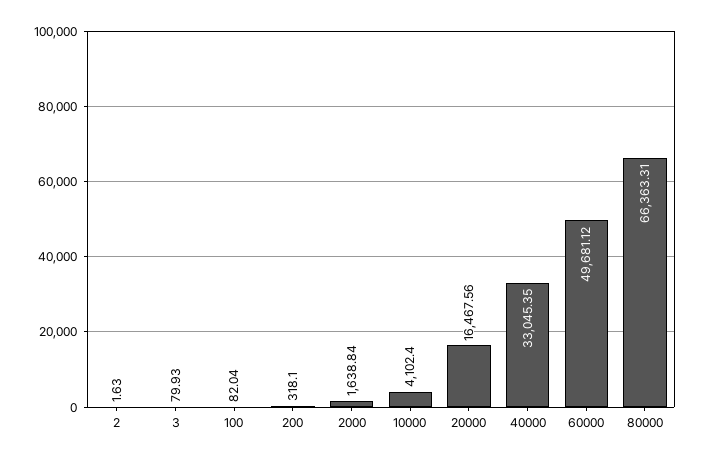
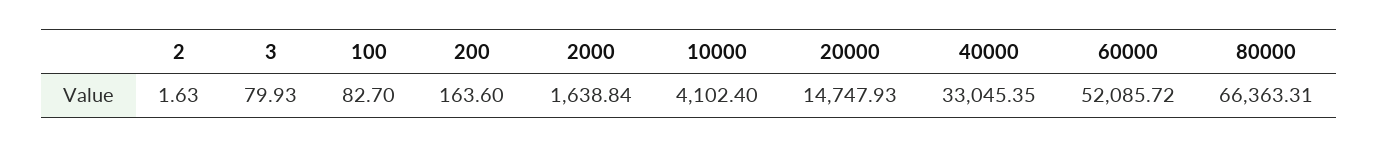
100: 82.04 -> 82.7
200: 318.1 -> 163.6
20000: 16467.56 -> 14747.93
60000: 49681.12 -> 52085.72

